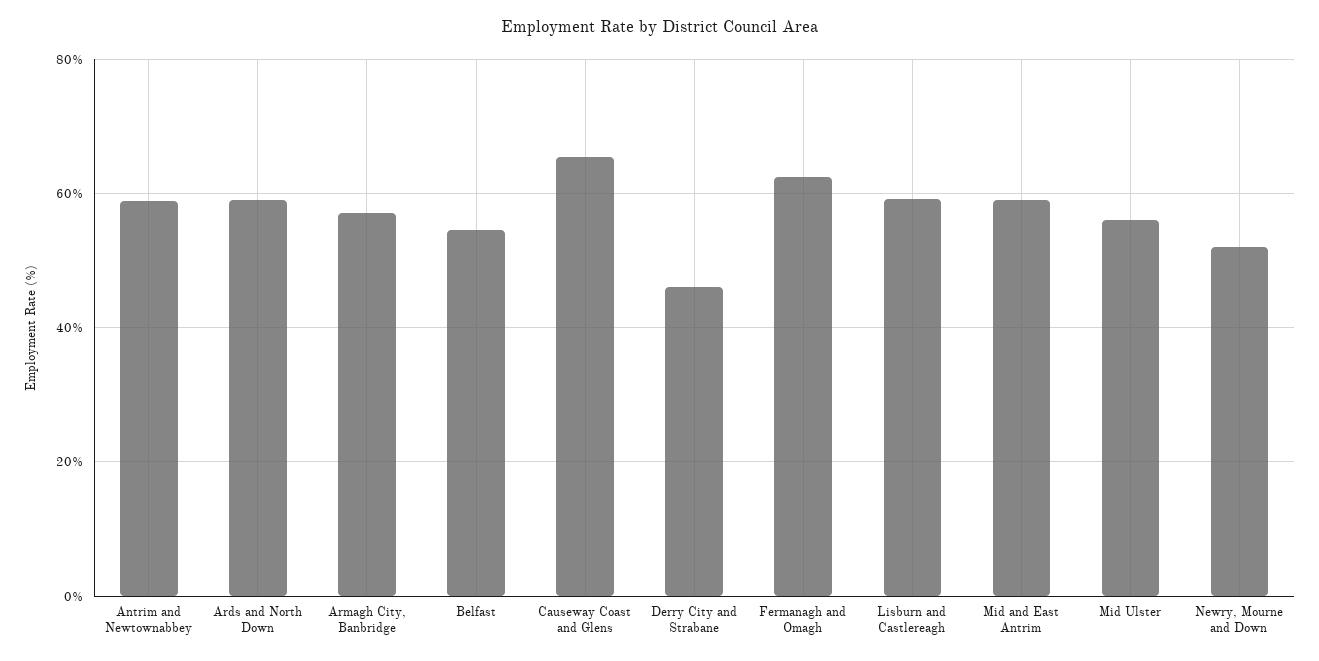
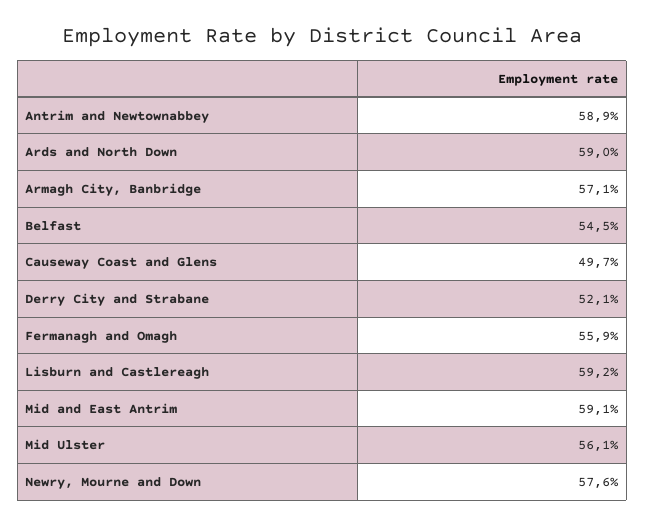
Causeway Coast and Glens: 66 -> 49.7
Derry City and Strabane: 46 -> 52.1
Fermanagh and Omagh: 62 -> 55.9
Newry, Mourne and Down: 52 -> 57.6

